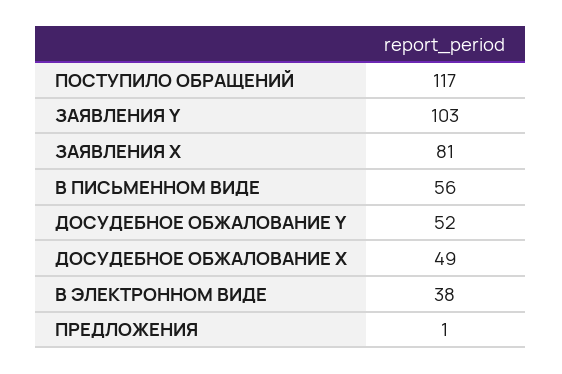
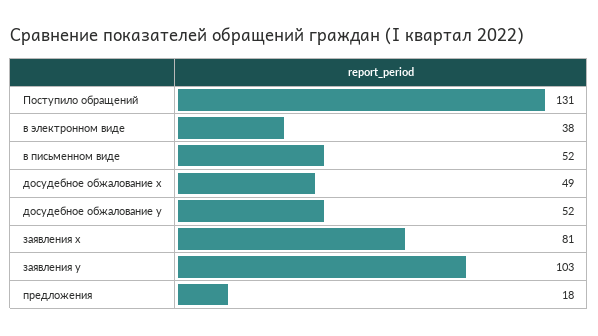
ПОСТУПИЛО ОБРАЩЕНИЙ: 117 -> 131
В ПИСЬМЕННОМ ВИДЕ: 56 -> 52
ПРЕДЛОЖЕНИЯ: 1 -> 18

